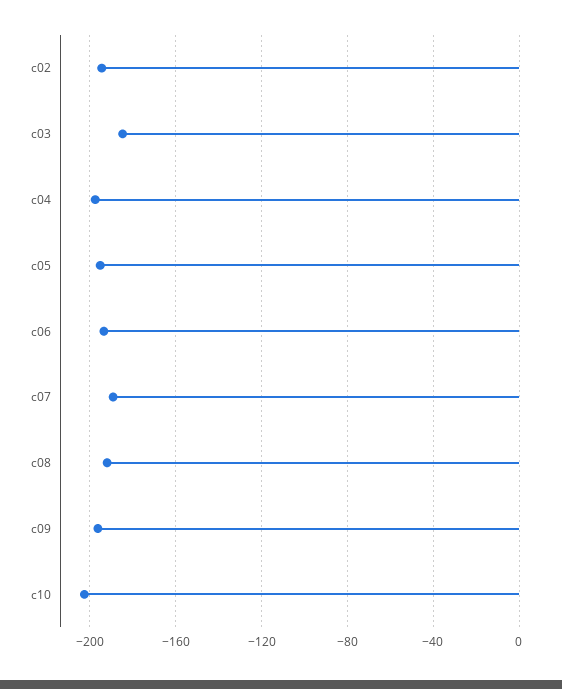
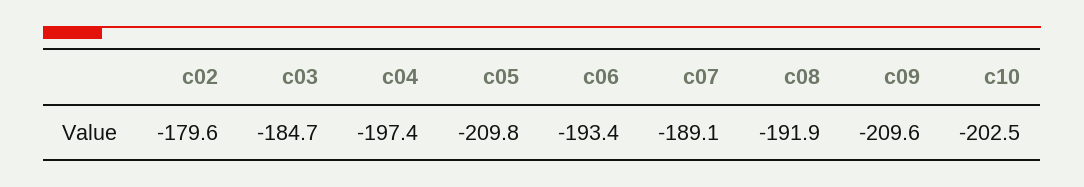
c02: -195 -> -179.6
c05: -195 -> -209.8
c09: -195 -> -209.6

